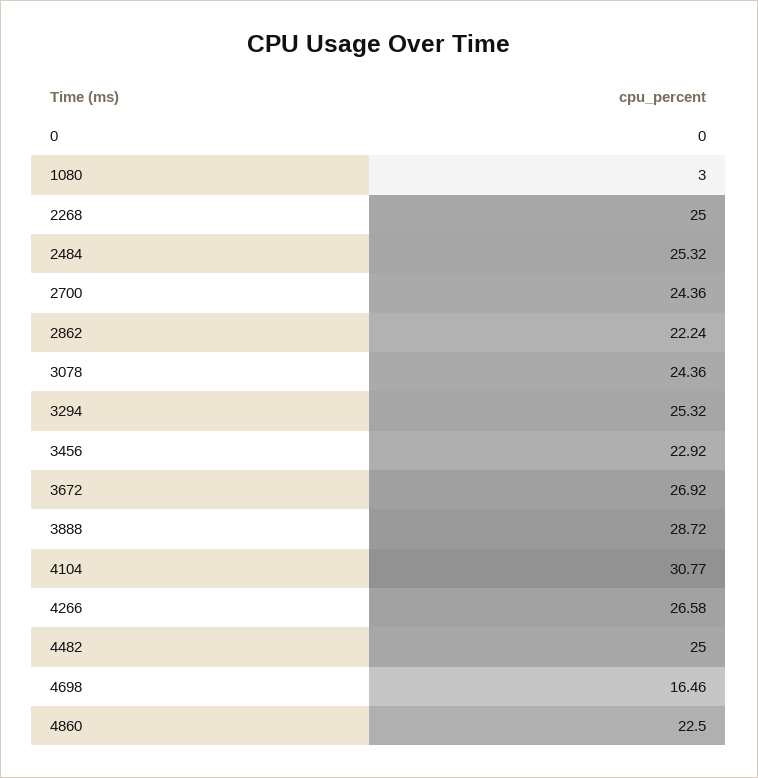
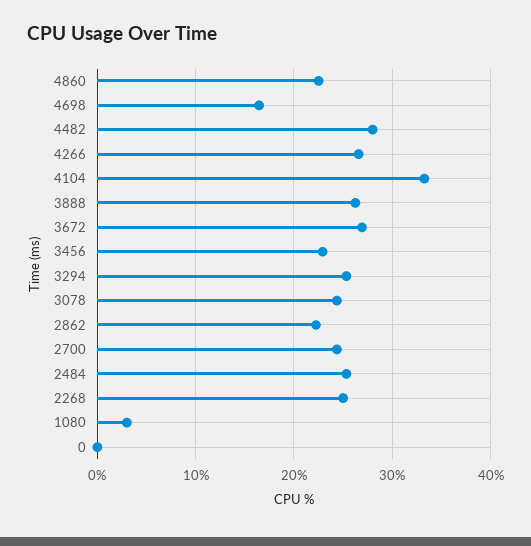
3888: 28.72 -> 26
4104: 30.77 -> 33
4482: 25 -> 28

